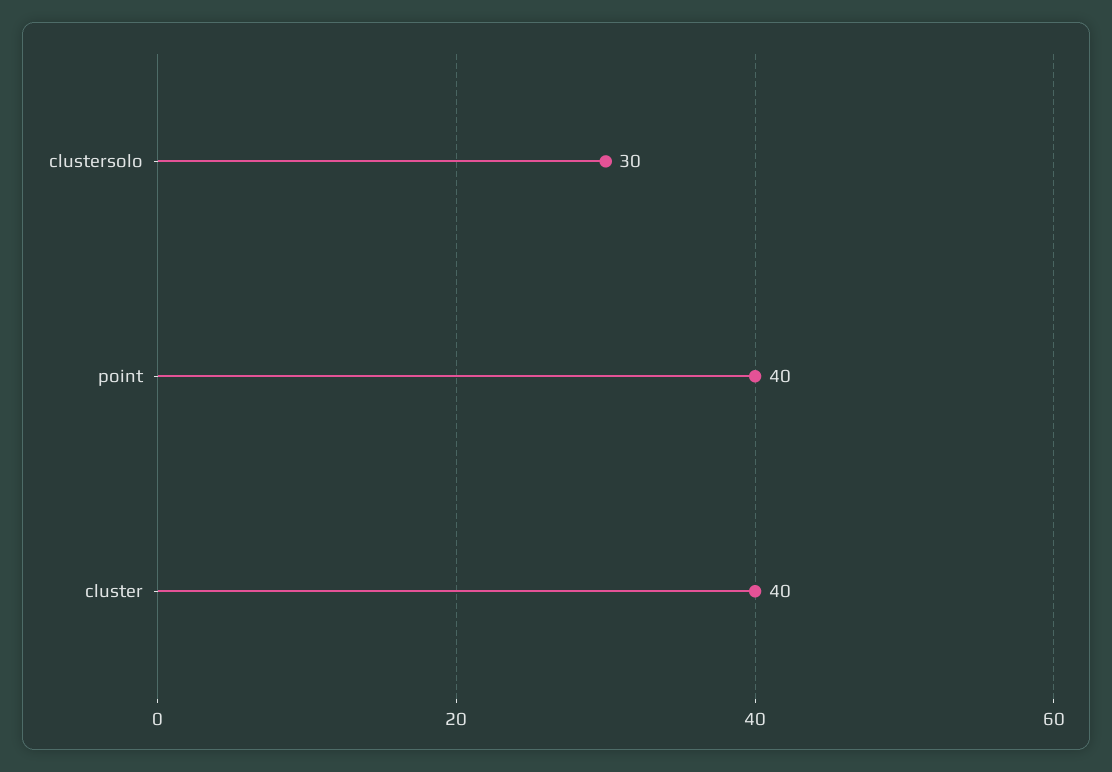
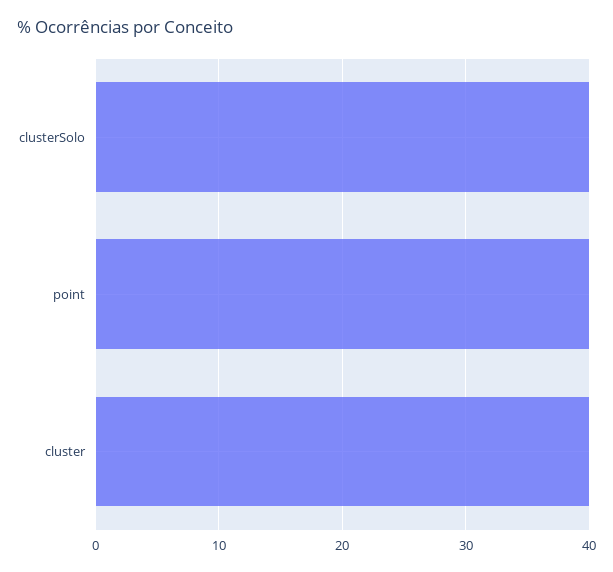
clustersolo: 30 -> 40

